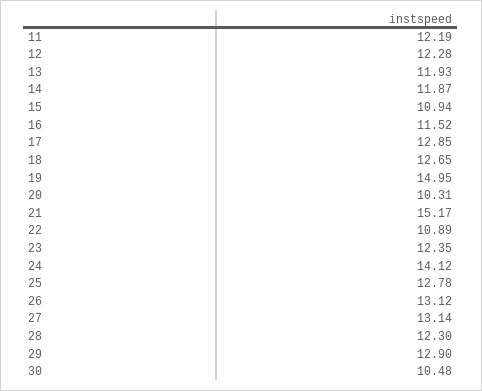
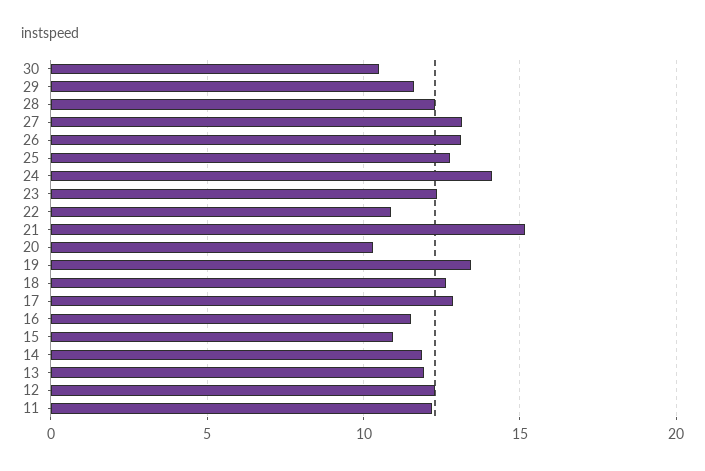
19: 14.95 -> 13.5
29: 12.9 -> 11.5

